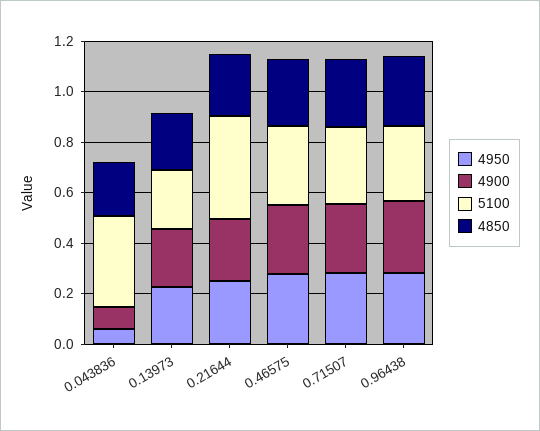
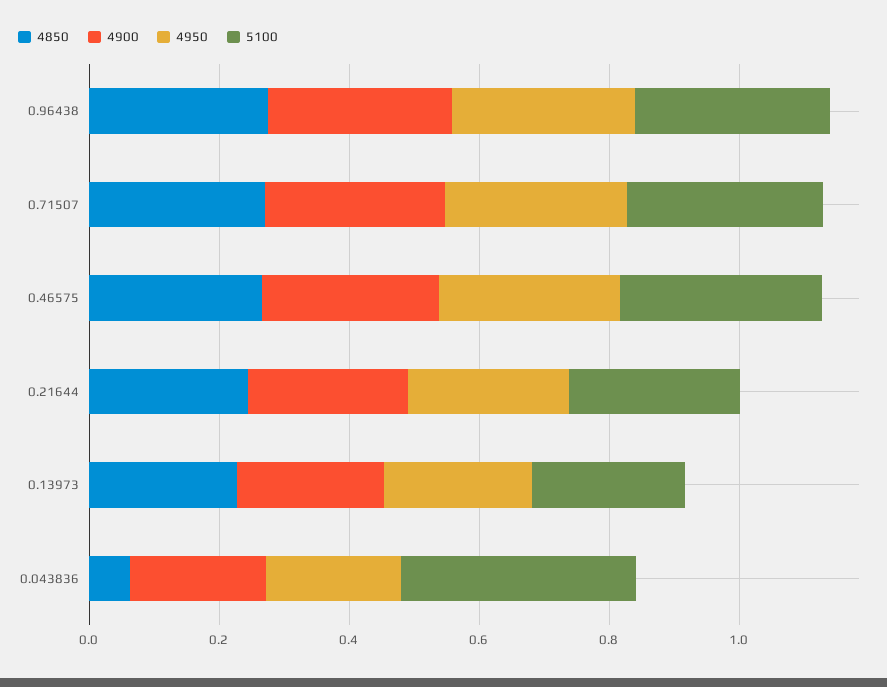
4950, 0.043836: 0.05 -> 0.2
4900, 0.043836: 0.1 -> 0.2
4850, 0.043836: 0.2 -> 0.05
5100, 0.21644: 0.4 -> 0.25

